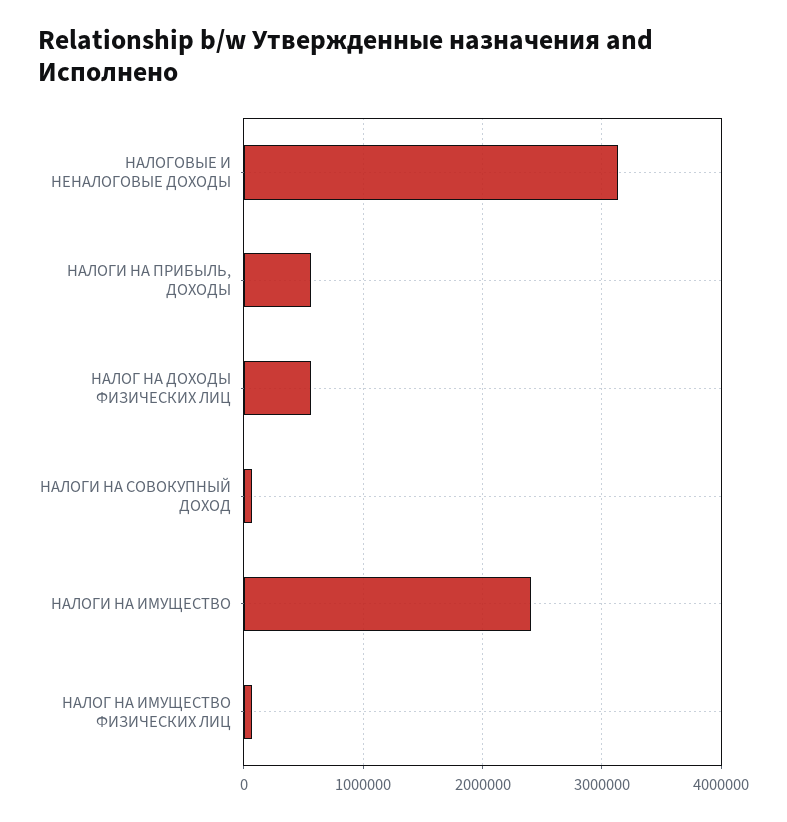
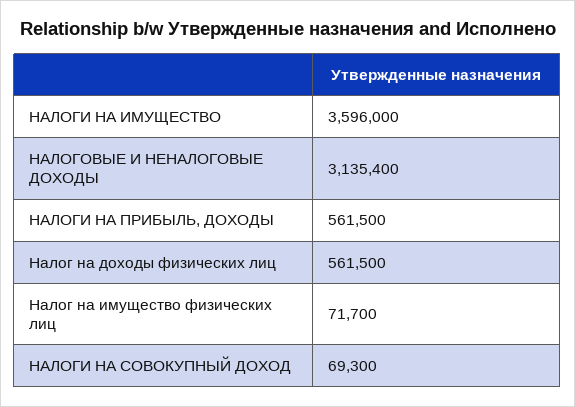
НАЛОГИ НА ИМУЩЕСТВО: 2400000 -> 3596000

